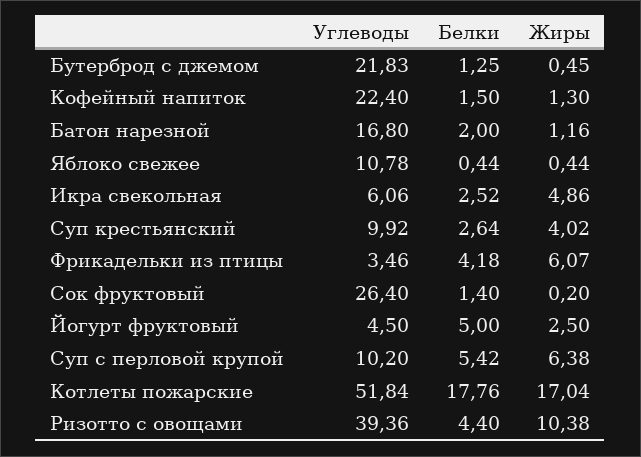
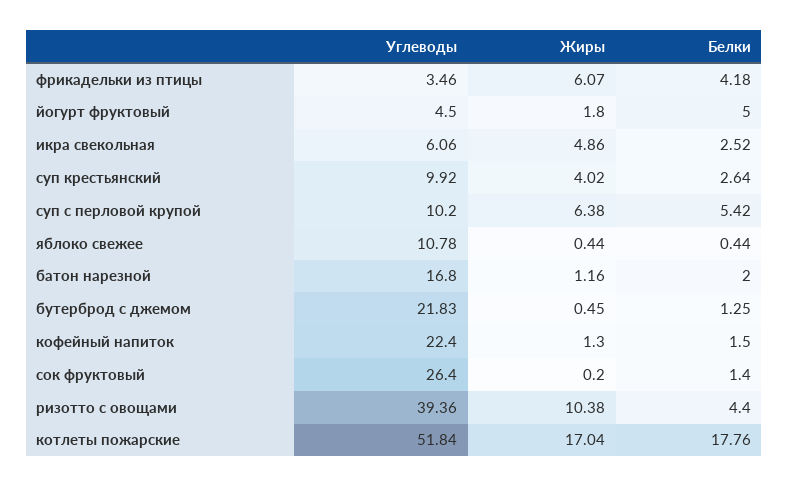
Жиры, Йогурт фруктовый: 2.5 -> 1.8

